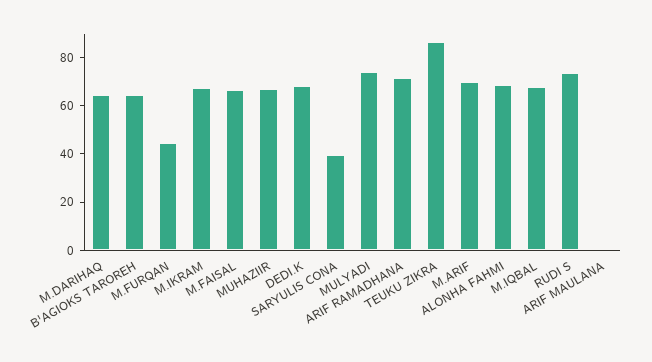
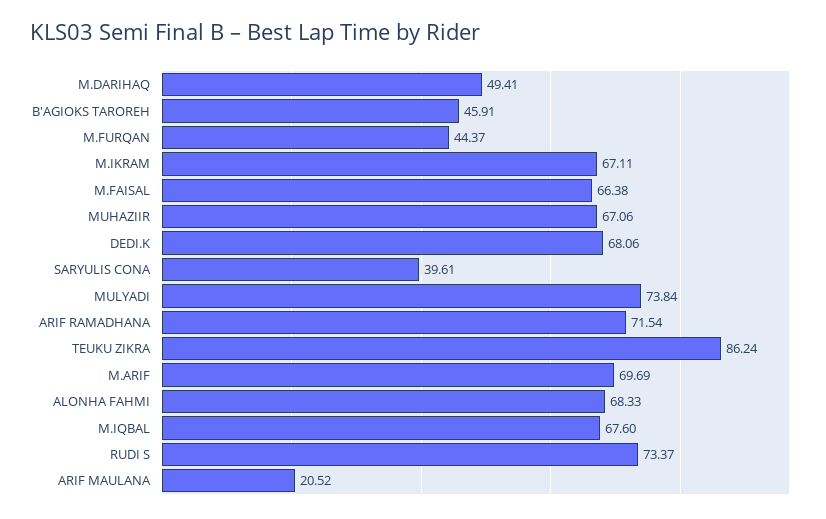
M.DARIHAQ: 65 -> 49.41
B'AGIOKS TAROREH: 65 -> 45.91
ARIF MAULANA: 0 -> 20.52

